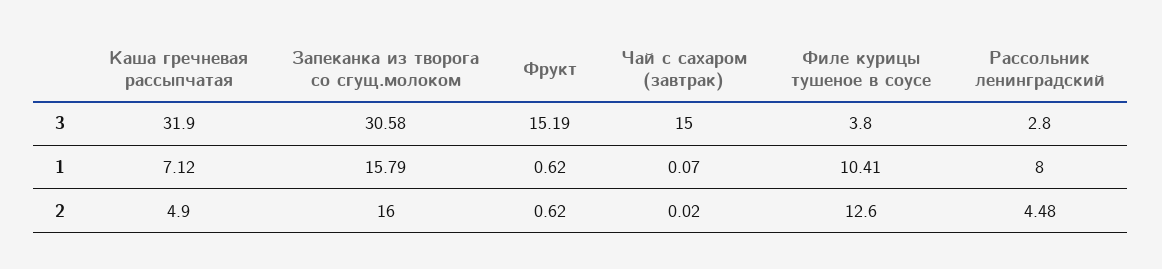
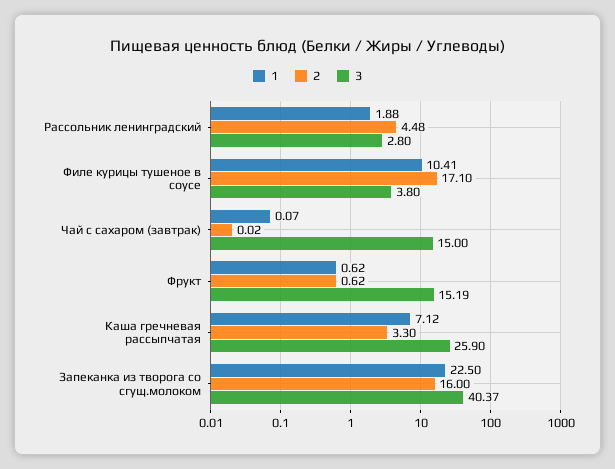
3, Каша гречневая рассыпчатая: 31.9 -> 25.9
3, Запеканка из творога со сгущ.молоком: 30.58 -> 40.37
1, Запеканка из творога со сгущ.молоком: 15.79 -> 22.5
1, Рассольник ленинградский: 8 -> 1.88
2, Каша гречневая рассыпчатая: 4.9 -> 3.3
2, Филе курицы тушеное в соусе: 12.6 -> 17.1

